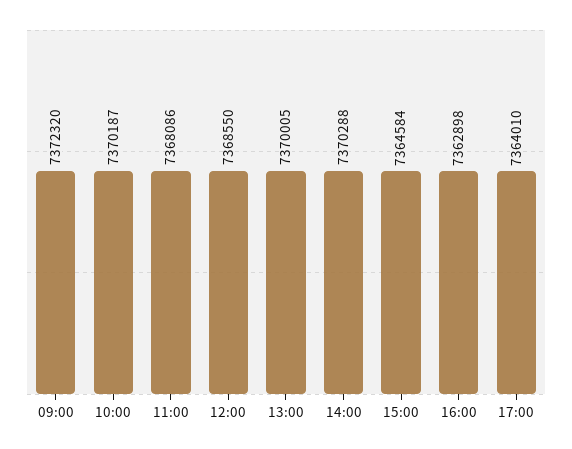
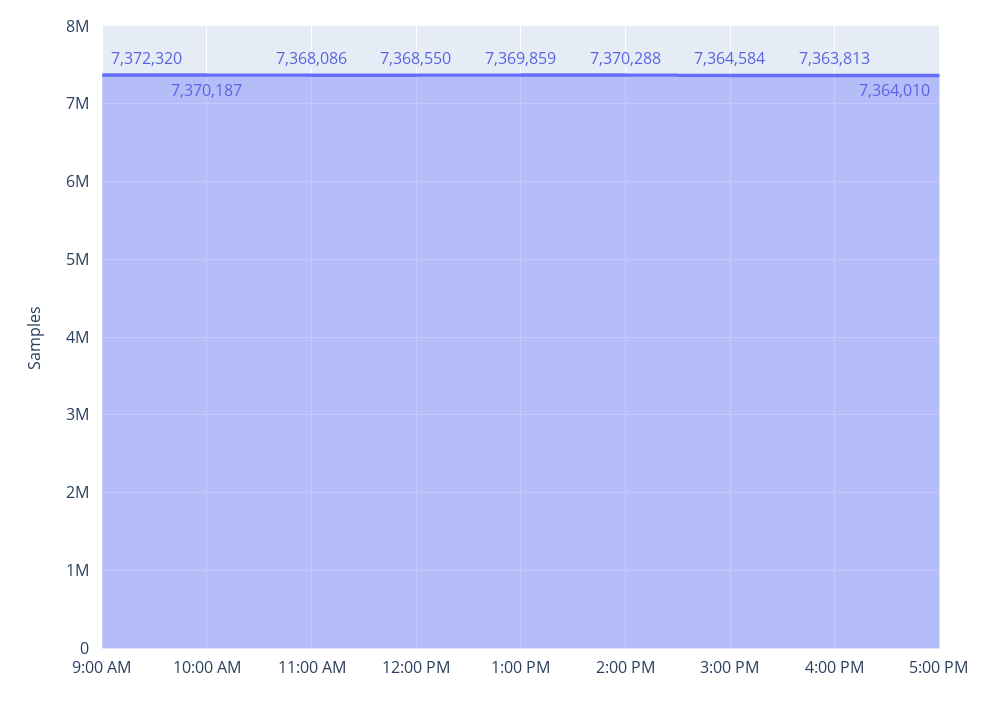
13:00: 7370005 -> 7369859
16:00: 7362898 -> 7363813

